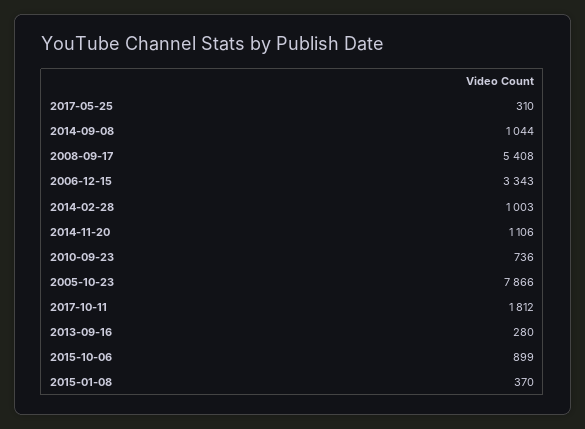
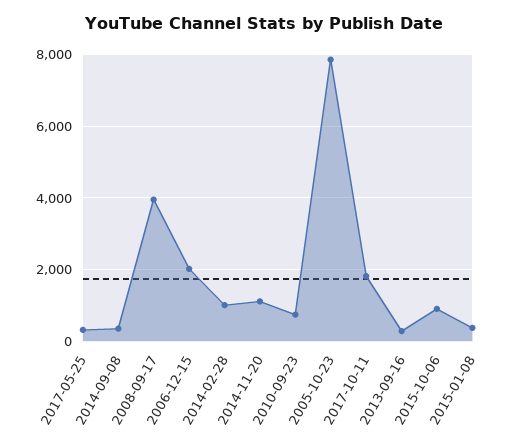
2014-09-08: 1044 -> 400
2008-09-17: 5408 -> 4000
2006-12-15: 3343 -> 2000

